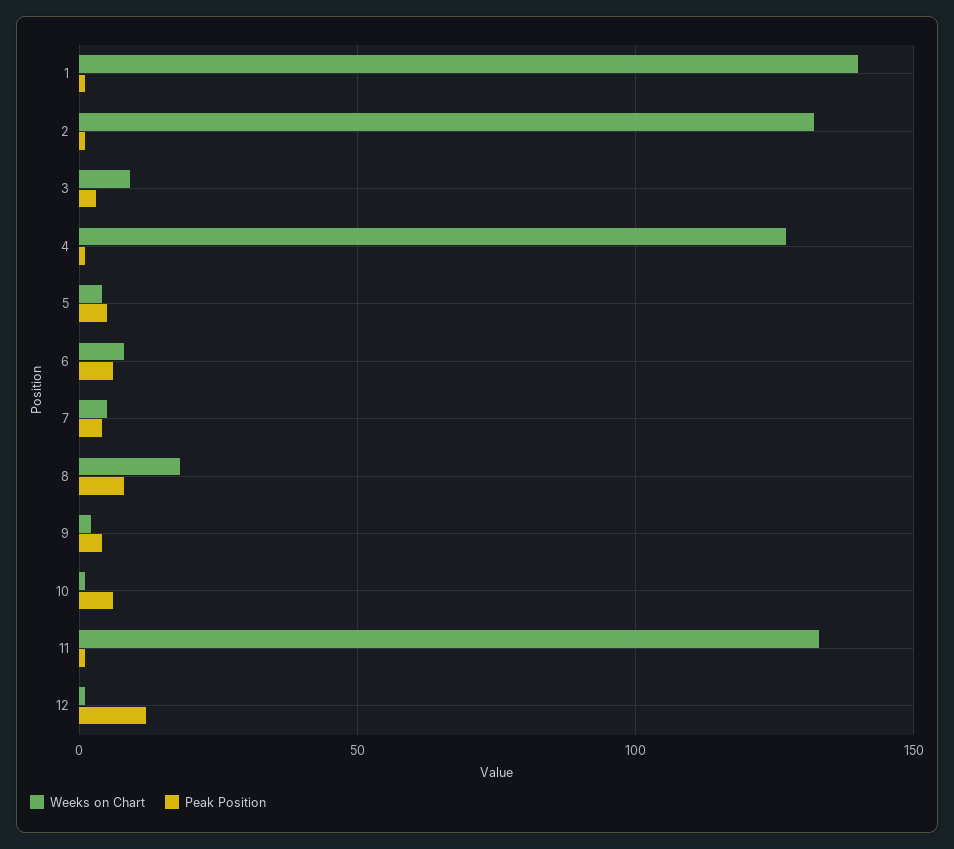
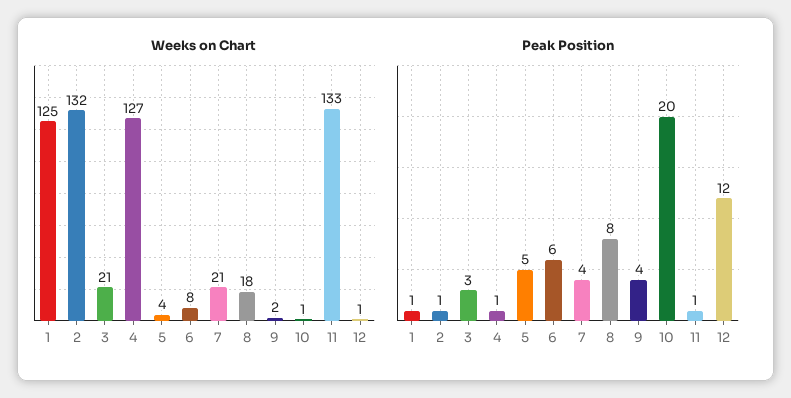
Weeks on Chart, 1: 140 -> 125
Weeks on Chart, 3: 10 -> 21
Weeks on Chart, 7: 5 -> 21
Peak Position, 10: 5 -> 20

